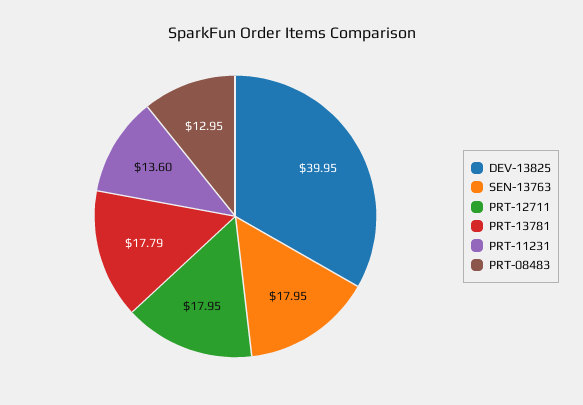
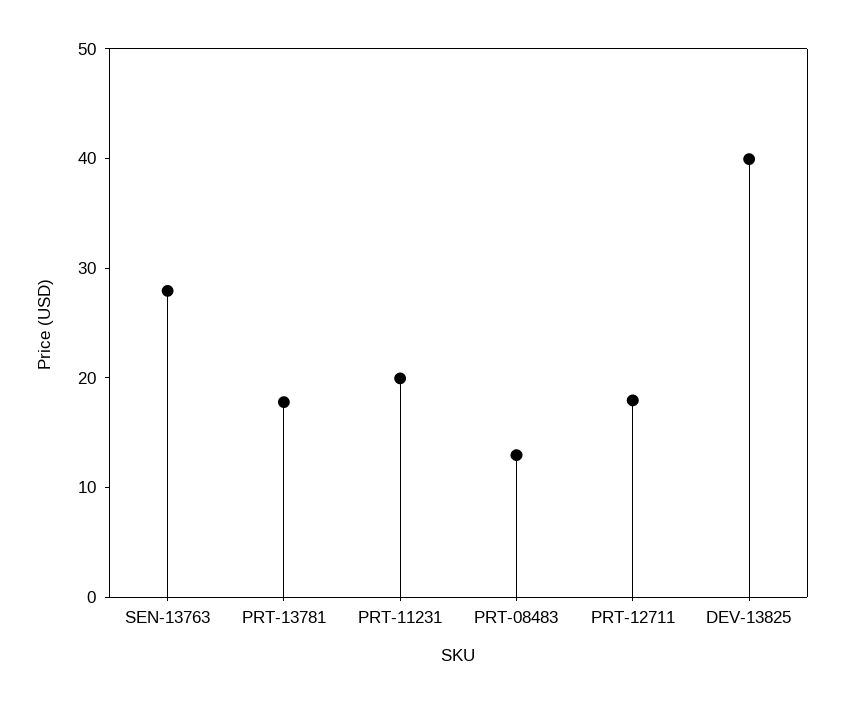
SEN-13763: 17.95 -> 28
PRT-11231: 13.6 -> 20

